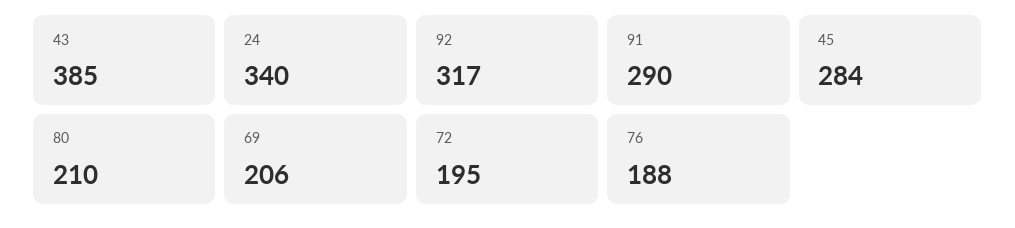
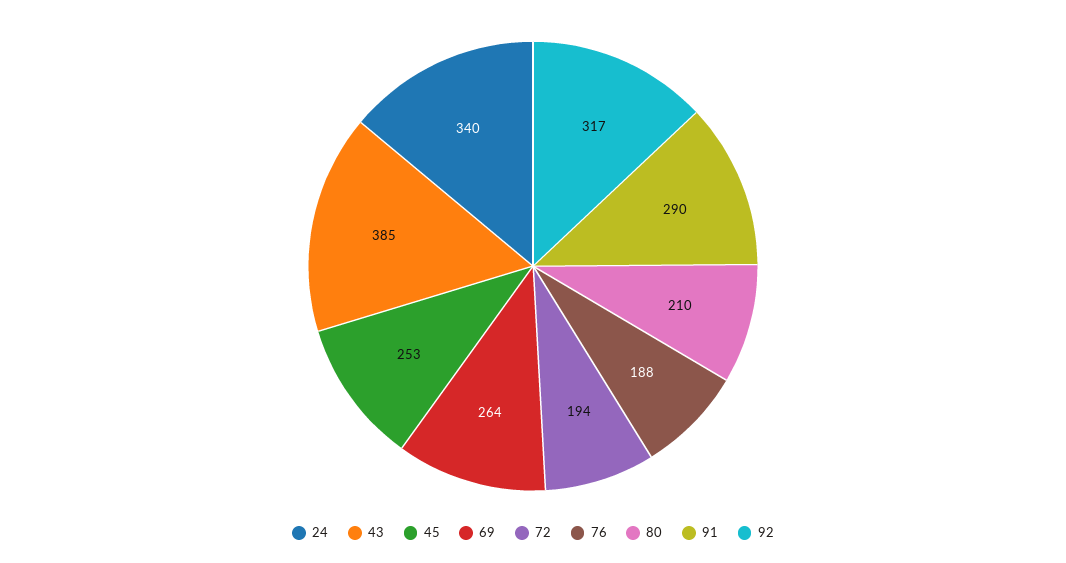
45: 284 -> 253
69: 206 -> 264
72: 195 -> 194

